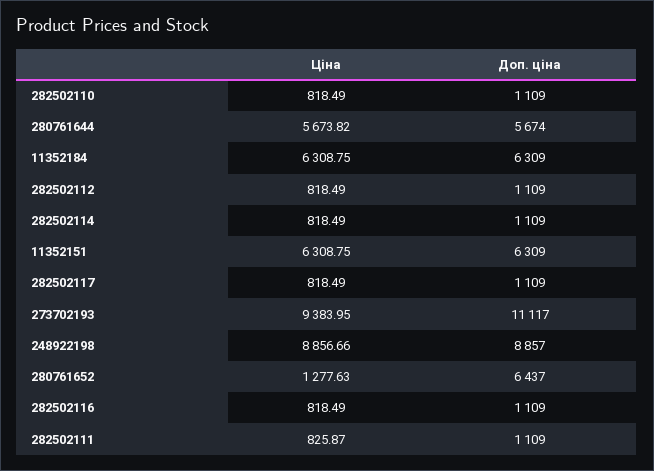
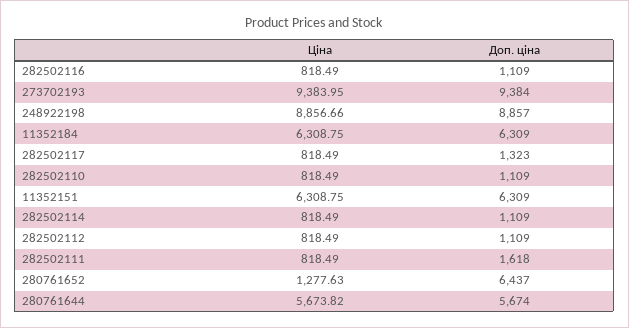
Доп. ціна, 282502117: 1109 -> 1323
Доп. ціна, 273702193: 11117 -> 9384
Ціна, 282502111: 825.87 -> 818.49
Доп. ціна, 282502111: 1109 -> 1618

